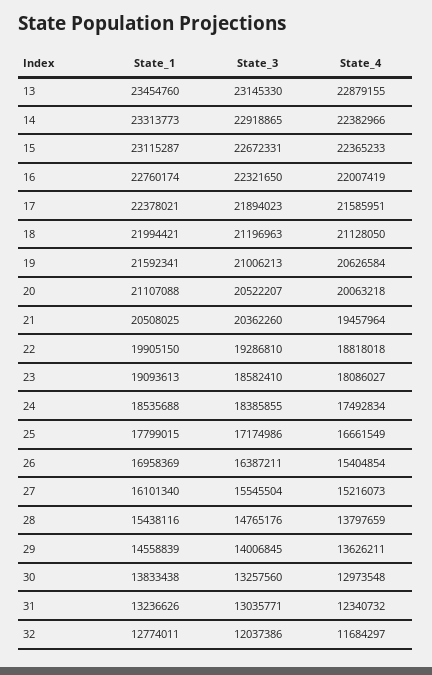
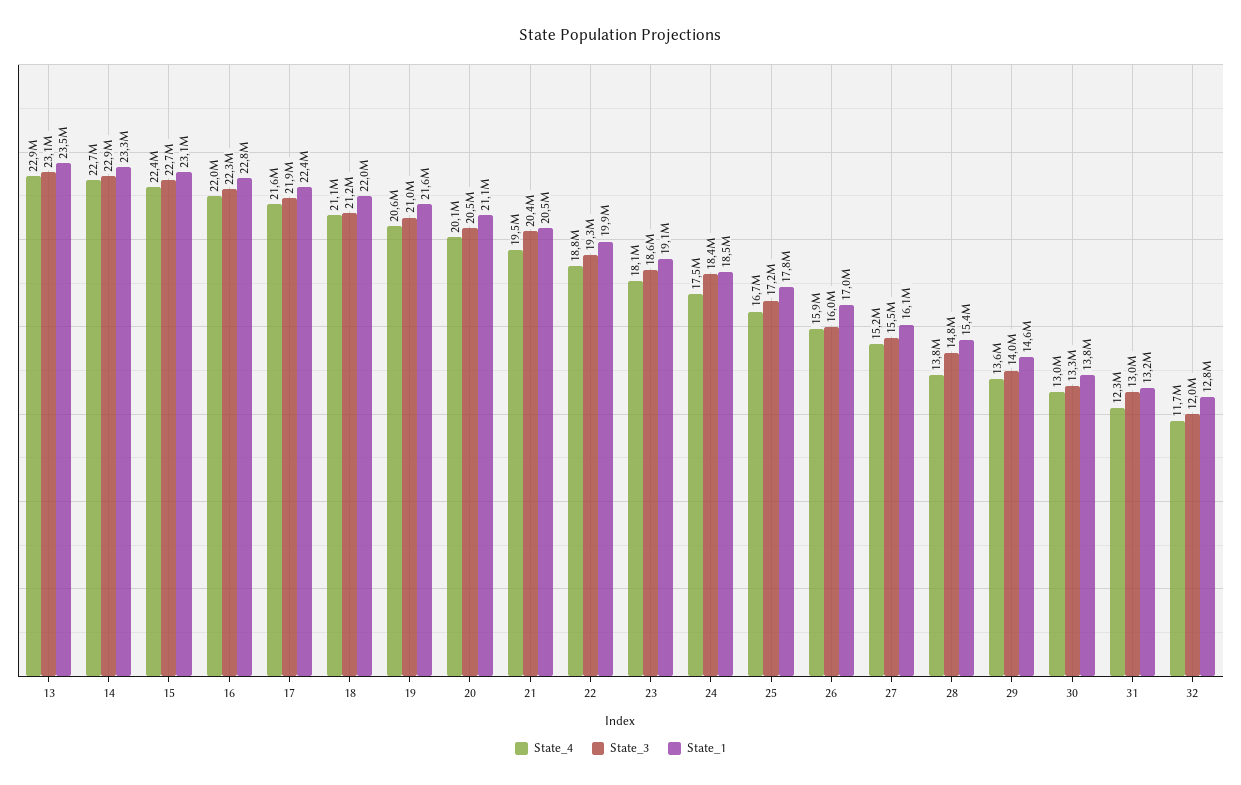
State_4, 14: 22382966 -> 22700000
State_3, 26: 16387211 -> 16000000
State_4, 26: 15404854 -> 15900000

